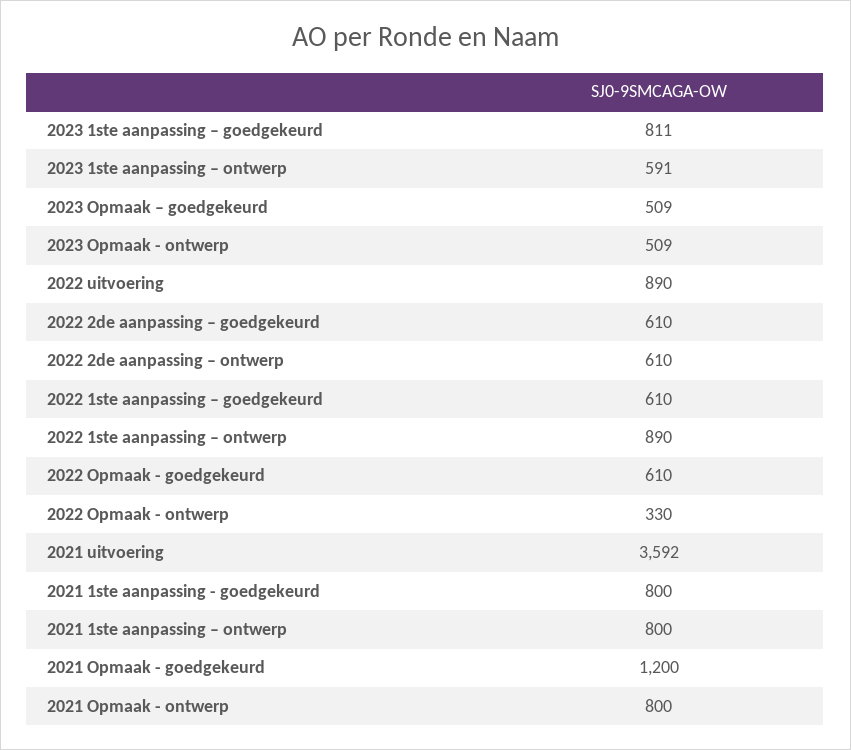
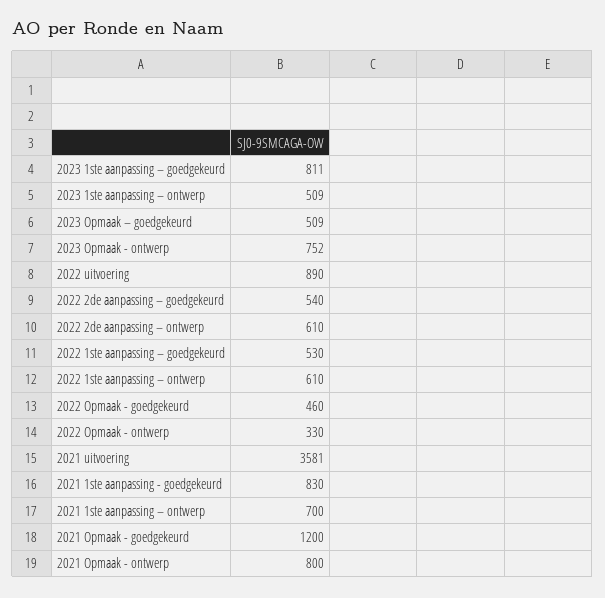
2023 1ste aanpassing – ontwerp: 591 -> 509
2023 Opmaak - ontwerp: 509 -> 752
2022 2de aanpassing – goedgekeurd: 610 -> 540
2022 1ste aanpassing – goedgekeurd: 610 -> 530
2022 1ste aanpassing – ontwerp: 890 -> 610
2022 Opmaak - goedgekeurd: 610 -> 460
2021 uitvoering: 3592 -> 3581
2021 1ste aanpassing - goedgekeurd: 800 -> 830
2021 1ste aanpassing – ontwerp: 800 -> 700

